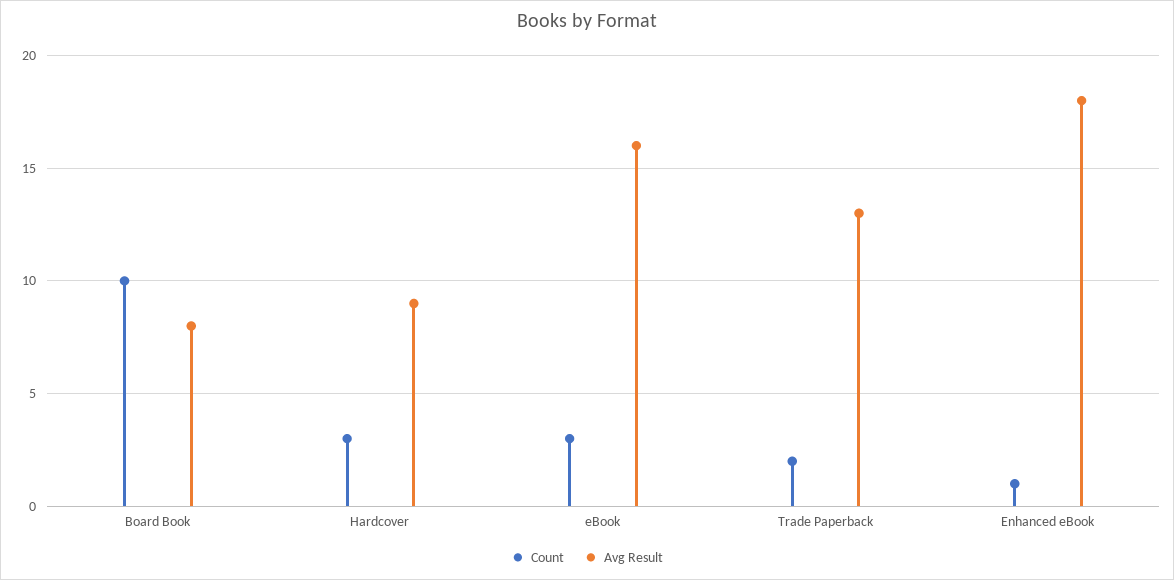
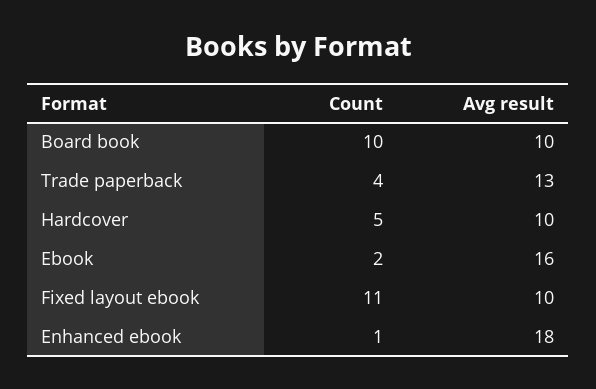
Avg Result, Board Book: 8 -> 10
Count, Hardcover: 3 -> 5
Avg Result, Hardcover: 9 -> 10
Count, eBook: 3 -> 2
Count, Trade Paperback: 2 -> 4
Count, Fixed layout ebook: none -> 11
Avg Result, Fixed layout ebook: none -> 10

